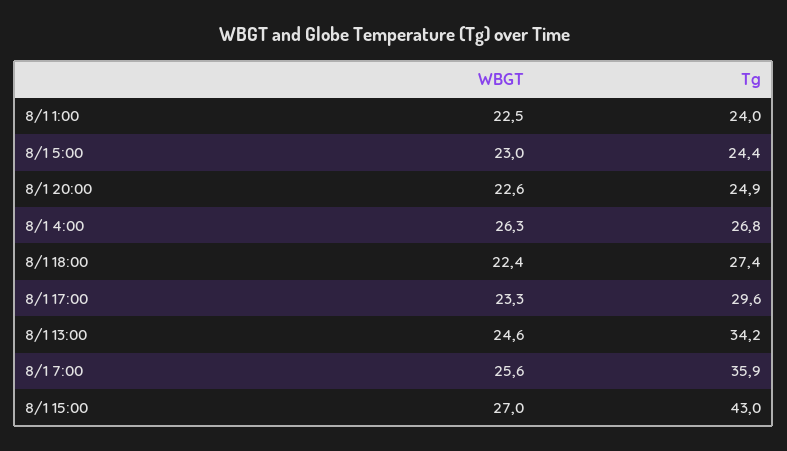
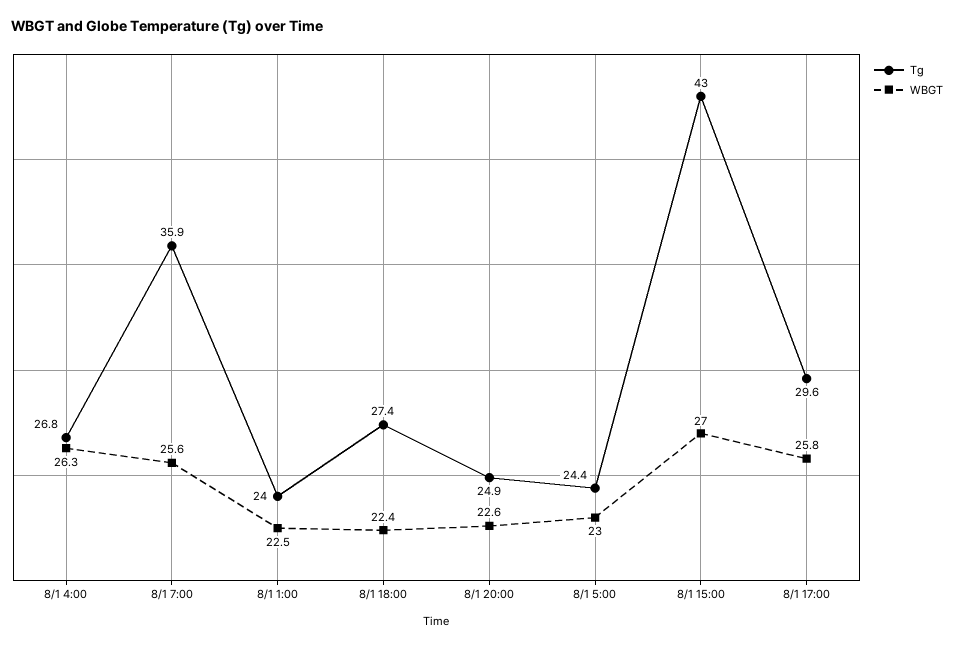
WBGT, 8/1 17:00: 23.3 -> 25.8
WBGT, 8/1 13:00: 24.6 -> none
Tg, 8/1 13:00: 34.2 -> none

